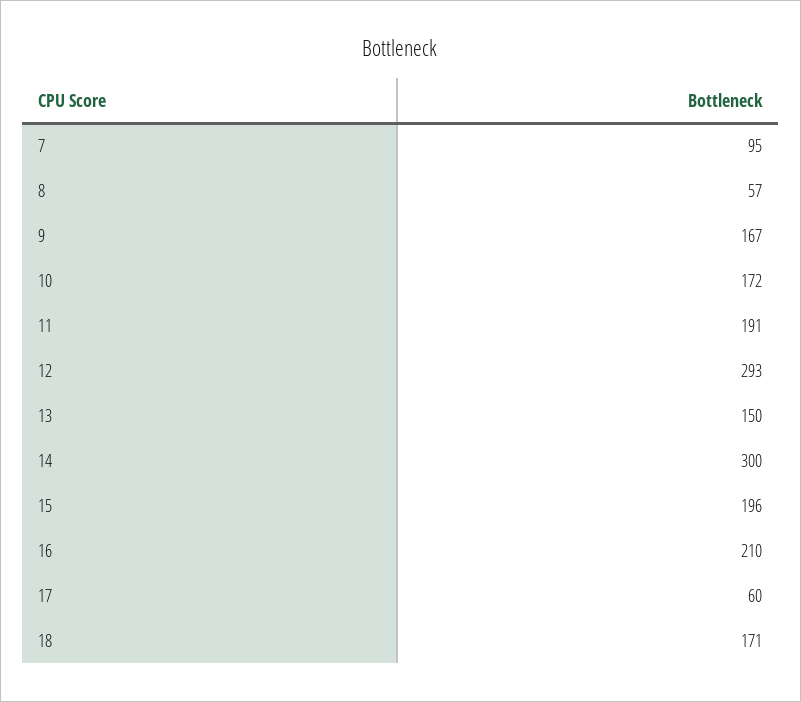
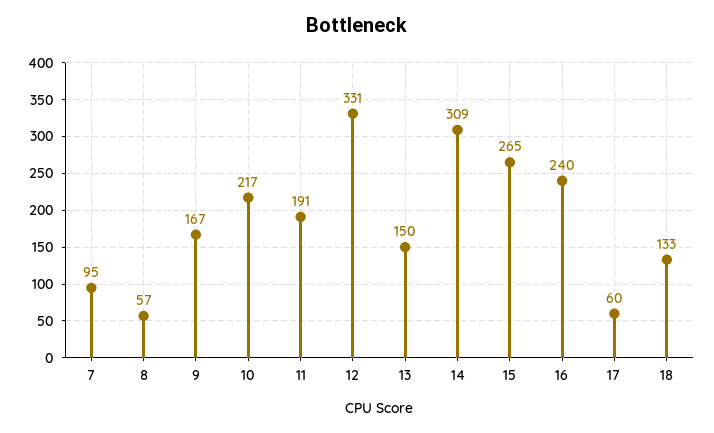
10: 172 -> 217
12: 293 -> 331
14: 300 -> 309
15: 196 -> 265
16: 210 -> 240
18: 171 -> 133

